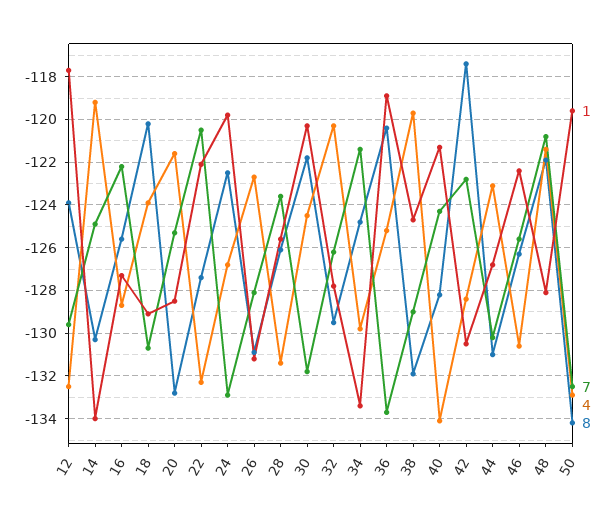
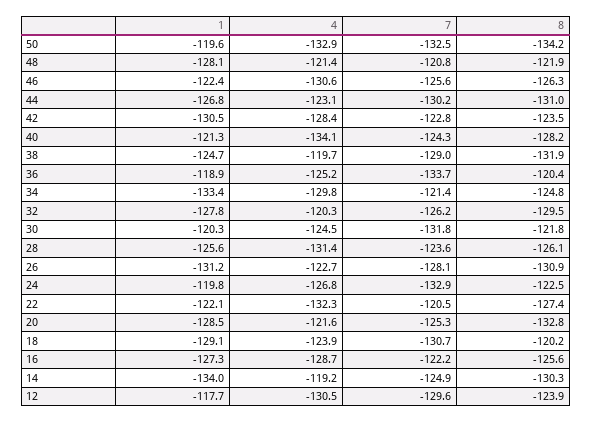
4, 12: -132.5 -> -130.5
8, 42: -117.5 -> -123.5

